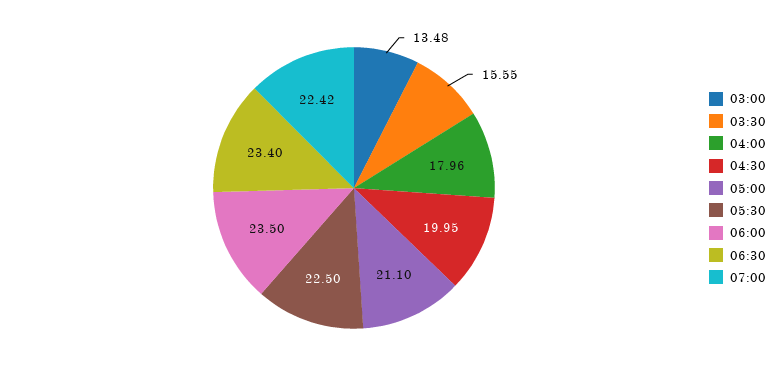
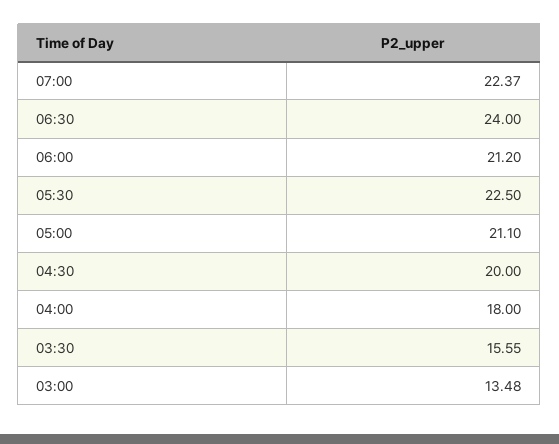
04:00: 17.96 -> 18
04:30: 19.95 -> 20
06:00: 23.5 -> 21.2
06:30: 23.4 -> 24
07:00: 22.42 -> 22.37

